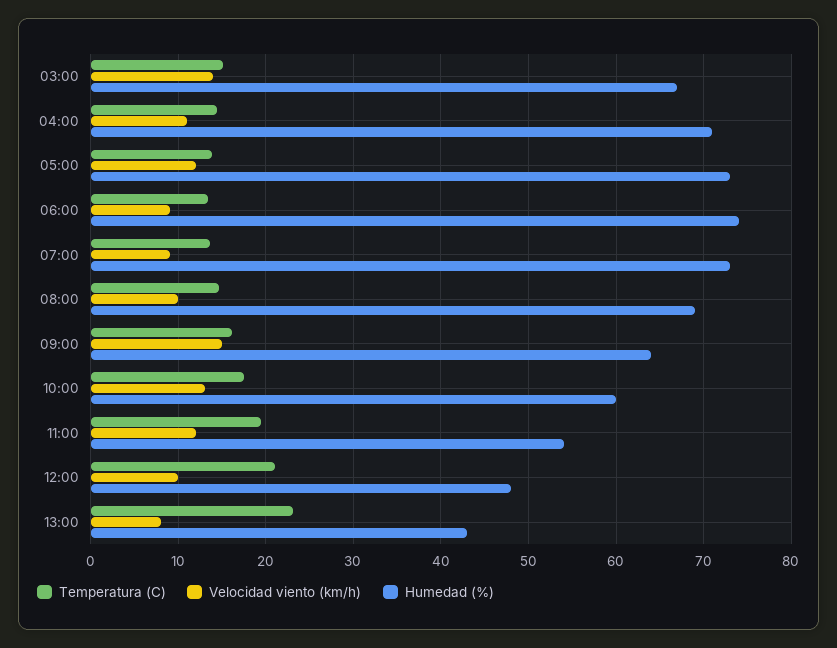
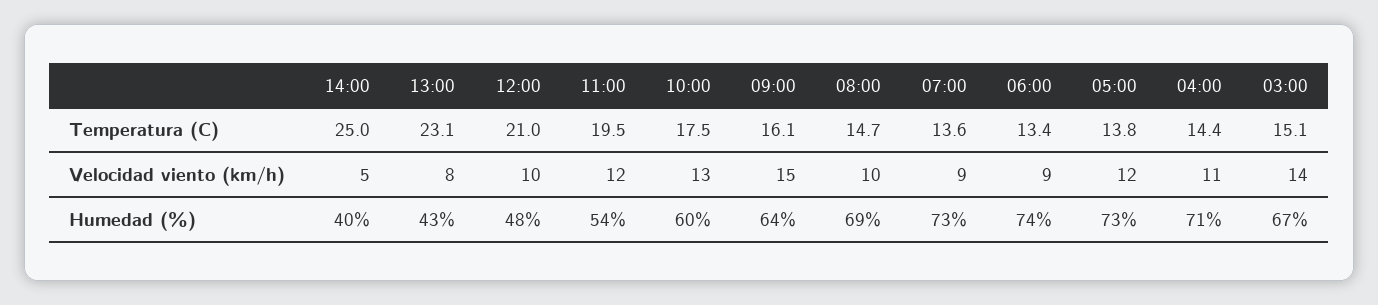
Temperatura (C), 14:00: none -> 25
Velocidad viento (km/h), 14:00: none -> 5
Humedad (%), 14:00: none -> 40

